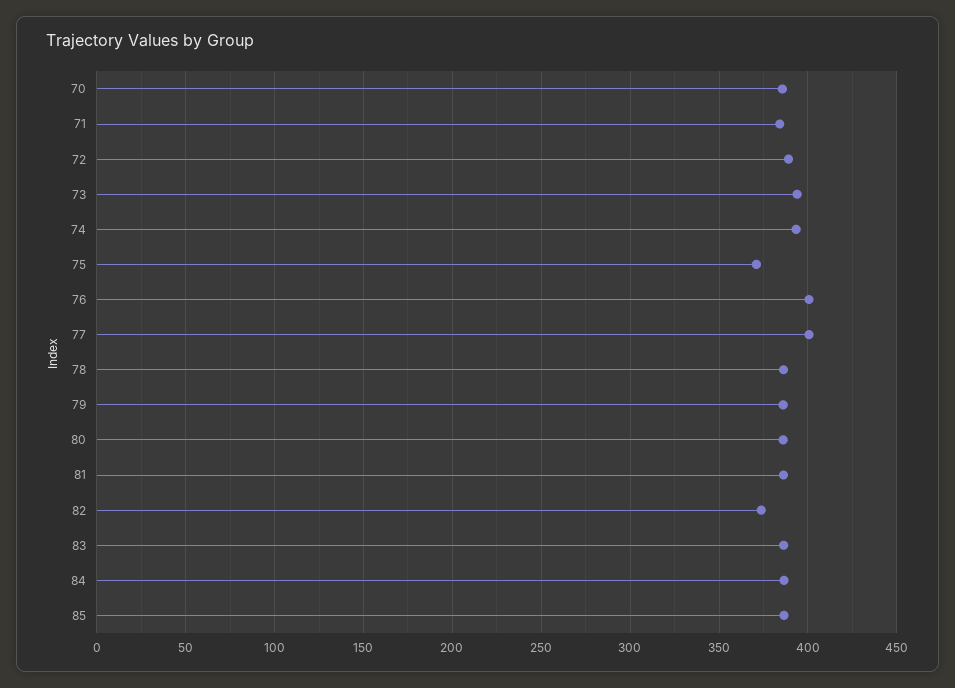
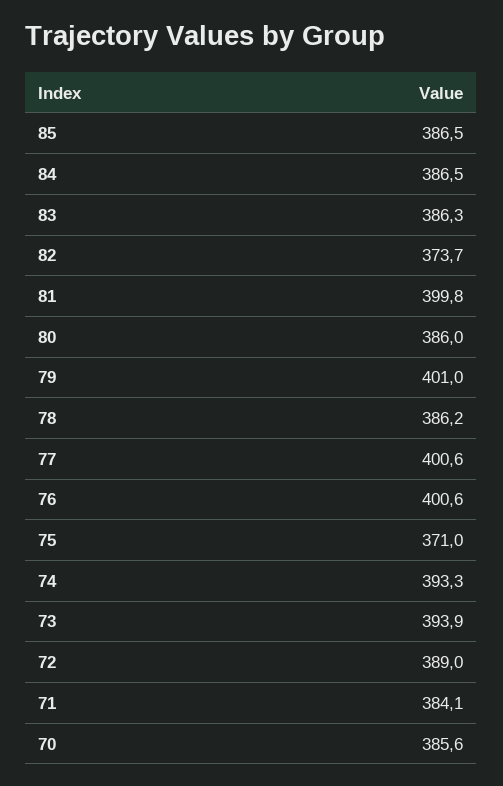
79: 385 -> 401
81: 385 -> 399.8

